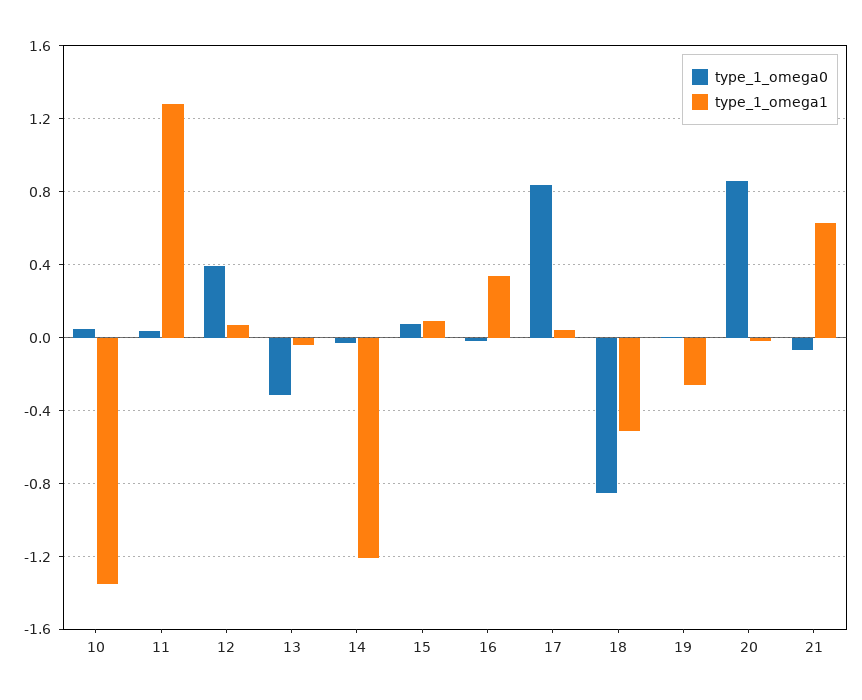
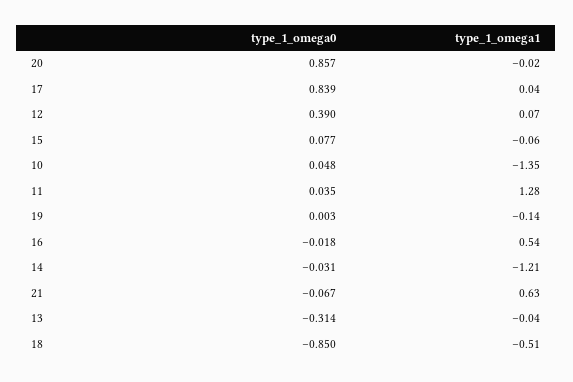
type_1_omega1, 15: 0.1 -> -0.06
type_1_omega1, 16: 0.35 -> 0.54
type_1_omega1, 19: -0.25 -> -0.14

